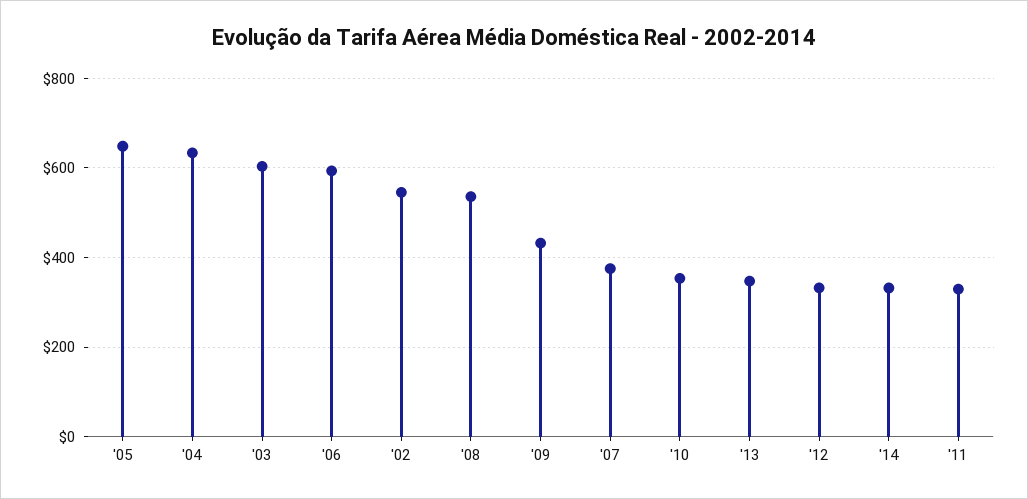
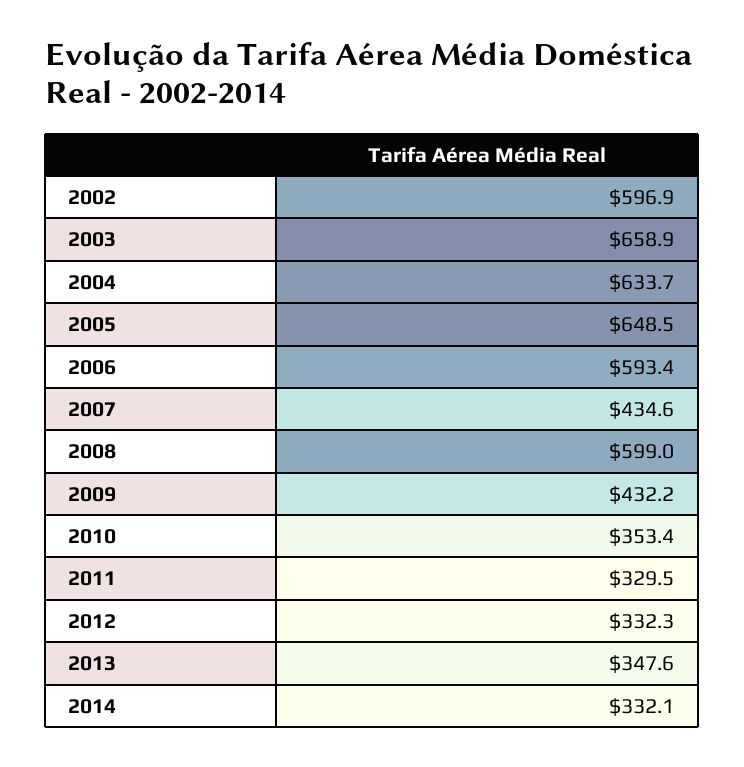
'03: 600 -> 658.9
'02: 540 -> 596.9
'08: 540 -> 599
'07: 380 -> 434.6

